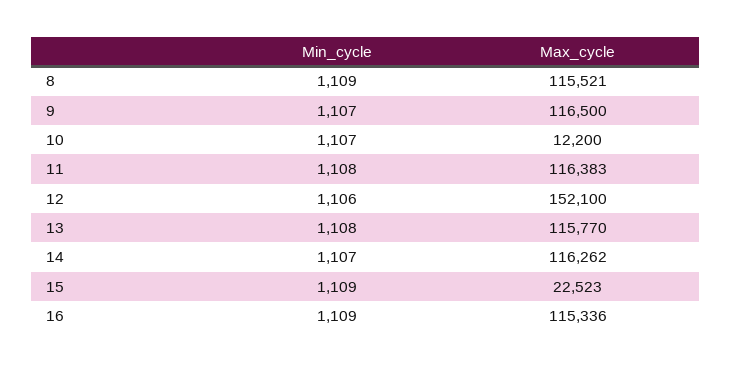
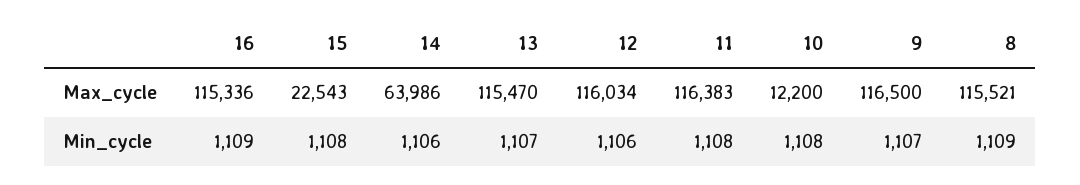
Min_cycle, 10: 1107 -> 1108
Max_cycle, 12: 152100 -> 116034
Min_cycle, 13: 1108 -> 1107
Max_cycle, 13: 115770 -> 115470
Min_cycle, 14: 1107 -> 1106
Max_cycle, 14: 116262 -> 63986
Min_cycle, 15: 1109 -> 1108
Max_cycle, 15: 22523 -> 22543

